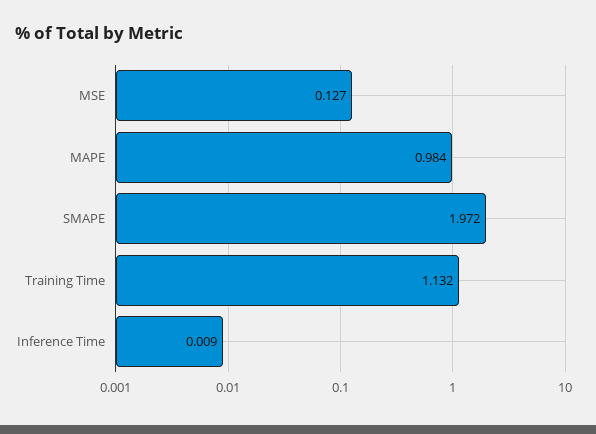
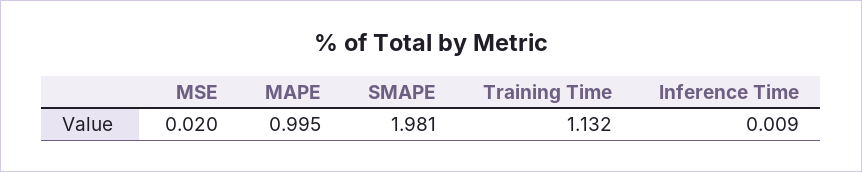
MSE: 0.127 -> 0.02
MAPE: 0.984 -> 0.995
SMAPE: 1.972 -> 1.981

